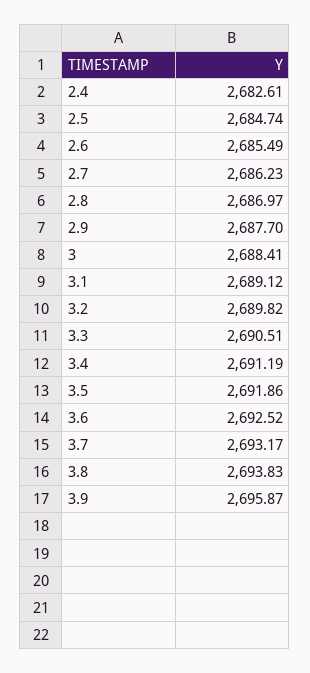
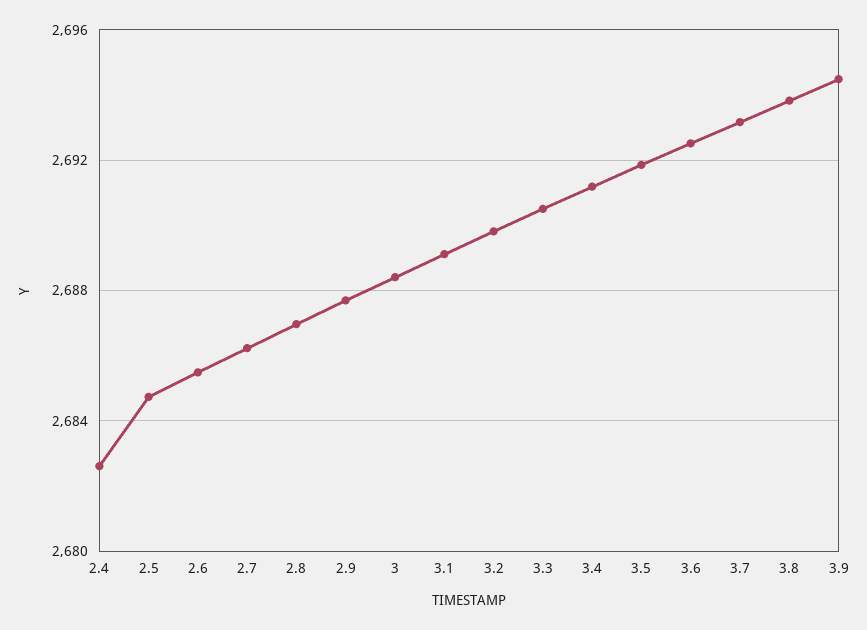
3.9: 2695.87 -> 2694.5

